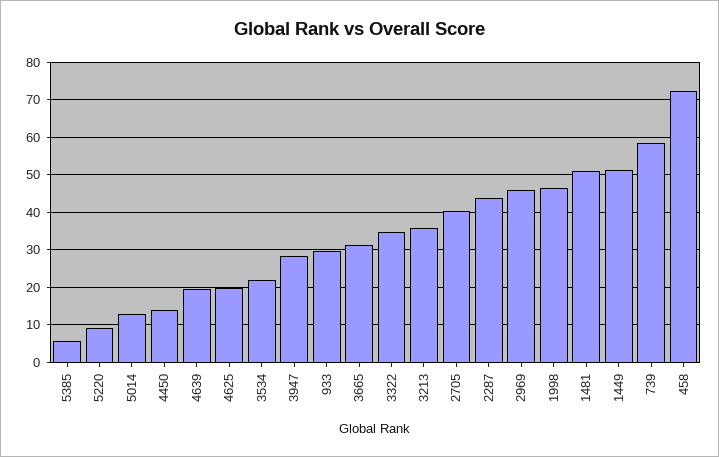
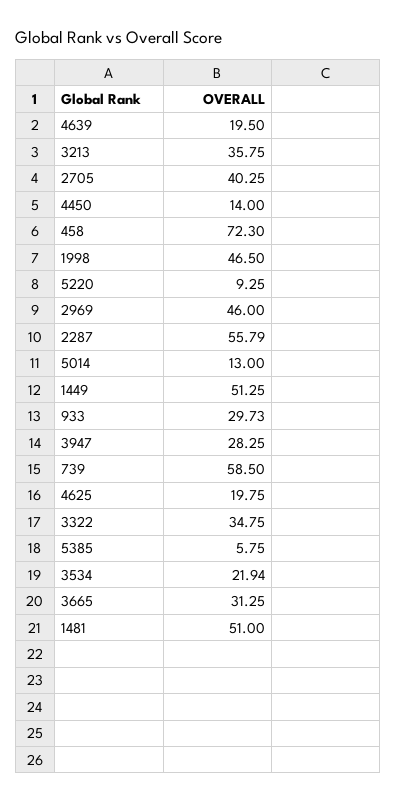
2287: 44 -> 55.79

